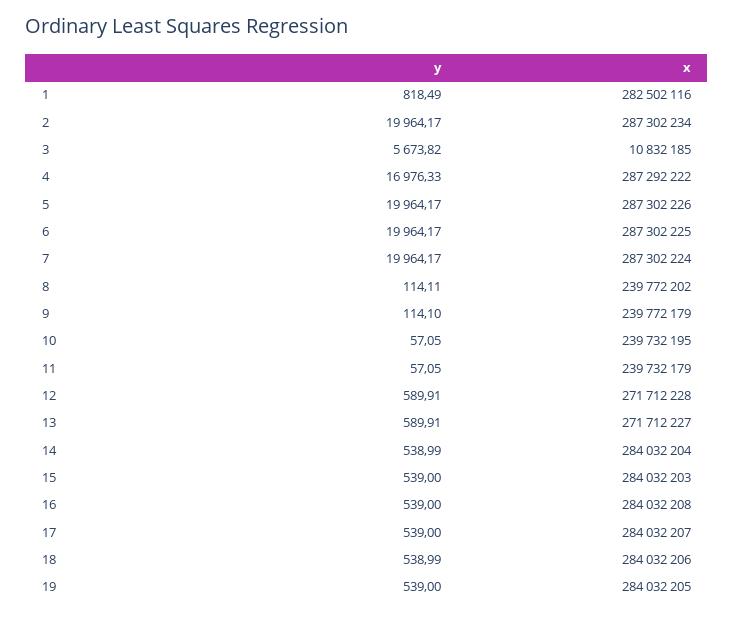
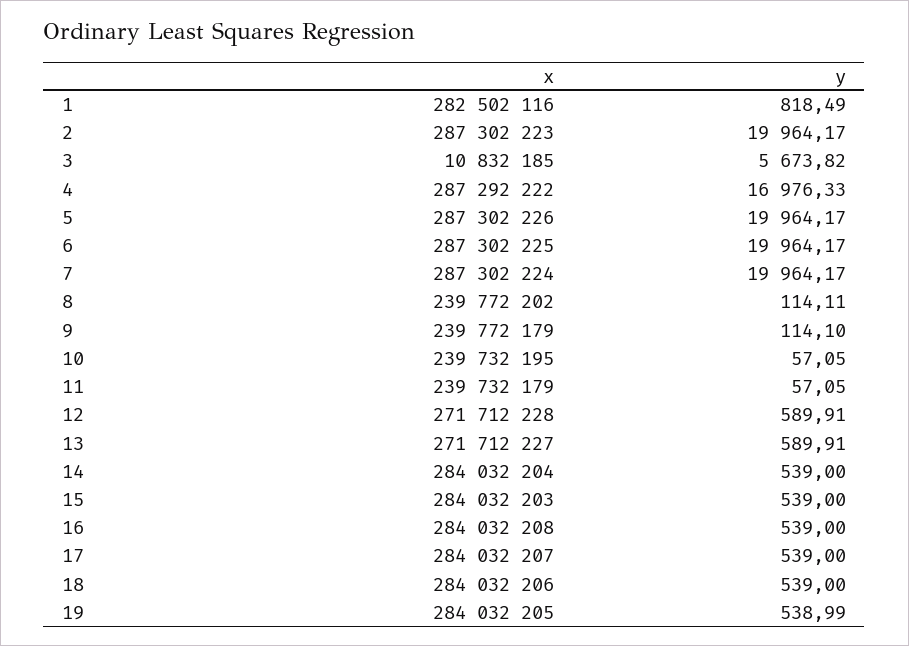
x, 2: 287302234 -> 287302223
y, 14: 538.99 -> 539
y, 18: 538.99 -> 539
y, 19: 539 -> 538.99

